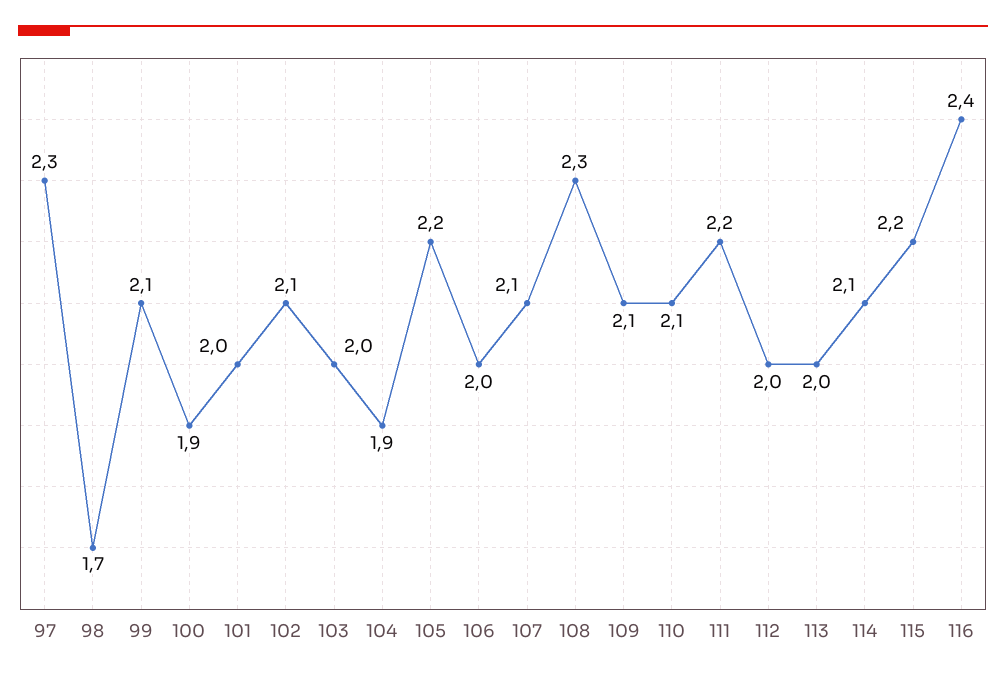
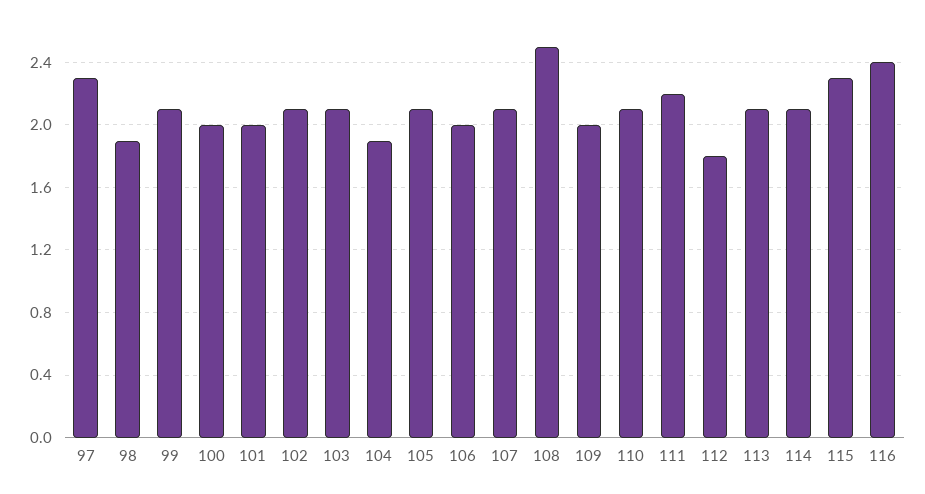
98: 1.7 -> 1.9
100: 1.9 -> 2
103: 2 -> 2.1
105: 2.2 -> 2.1
108: 2.3 -> 2.5
109: 2.1 -> 2
112: 2 -> 1.8
113: 2 -> 2.1
115: 2.2 -> 2.3

